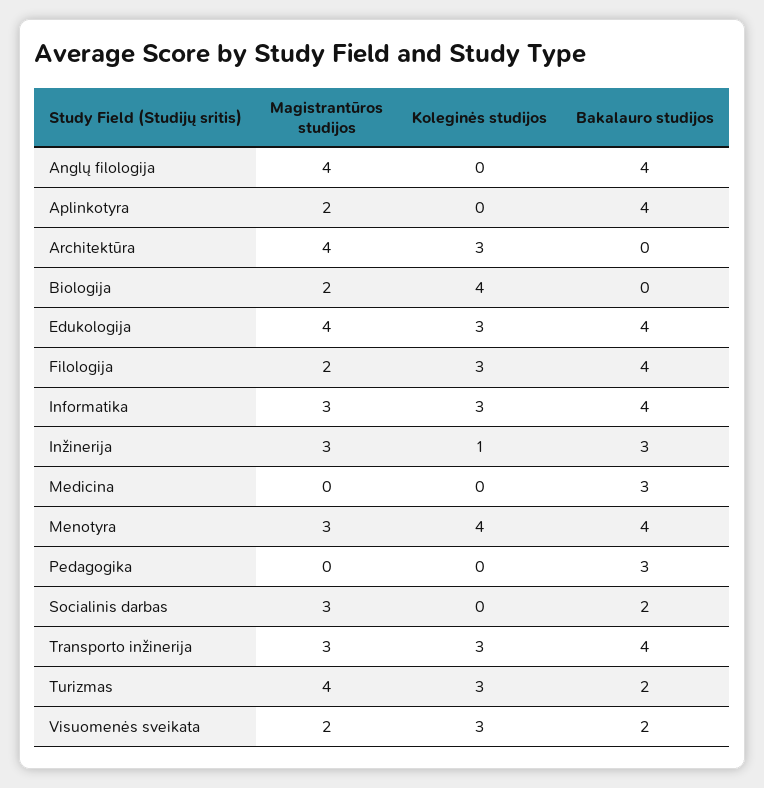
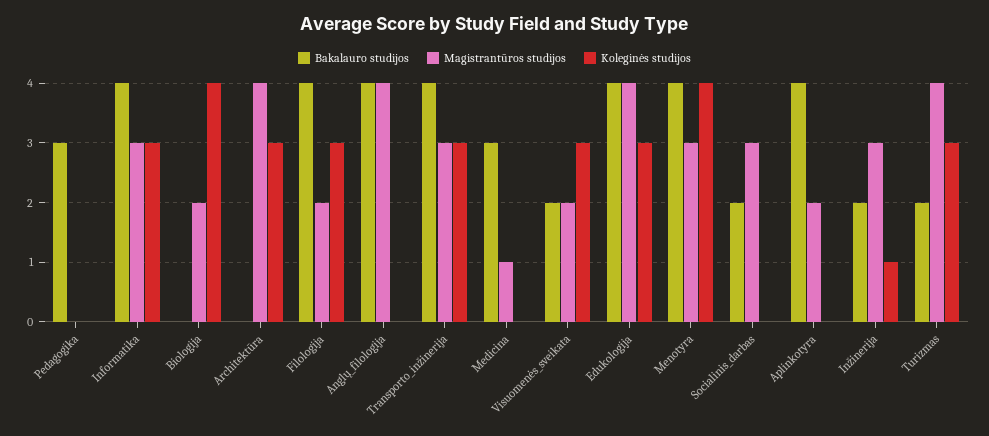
Bakalauro studijos, Inžinerija: 3 -> 2
Magistrantūros studijos, Medicina: 0 -> 1

